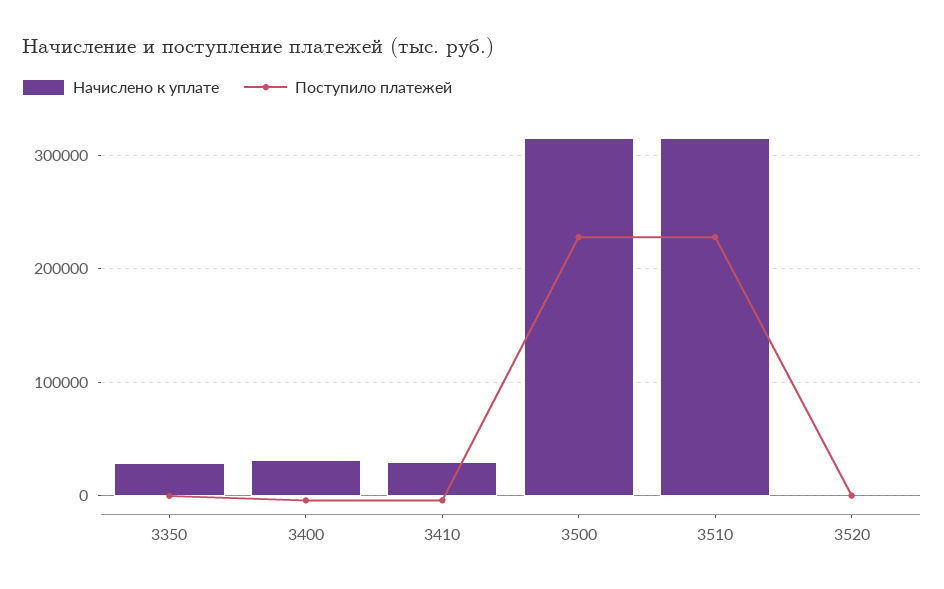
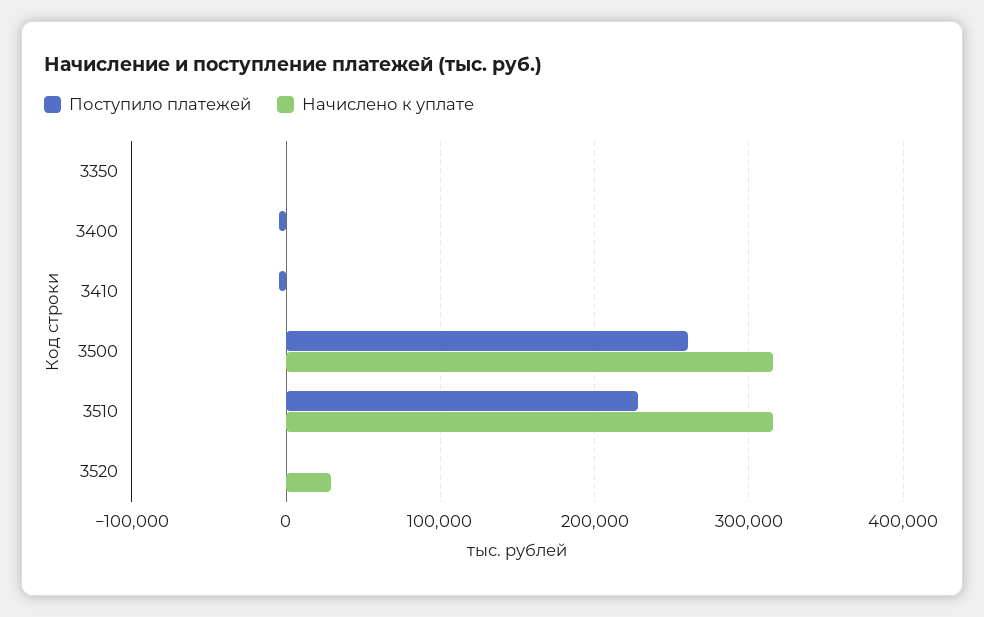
Начислено к уплате, 3350: 30000 -> 0
Начислено к уплате, 3400: 30000 -> 0
Начислено к уплате, 3410: 30000 -> 0
Поступило платежей, 3500: 230000 -> 260000
Начислено к уплате, 3520: 0 -> 30000

